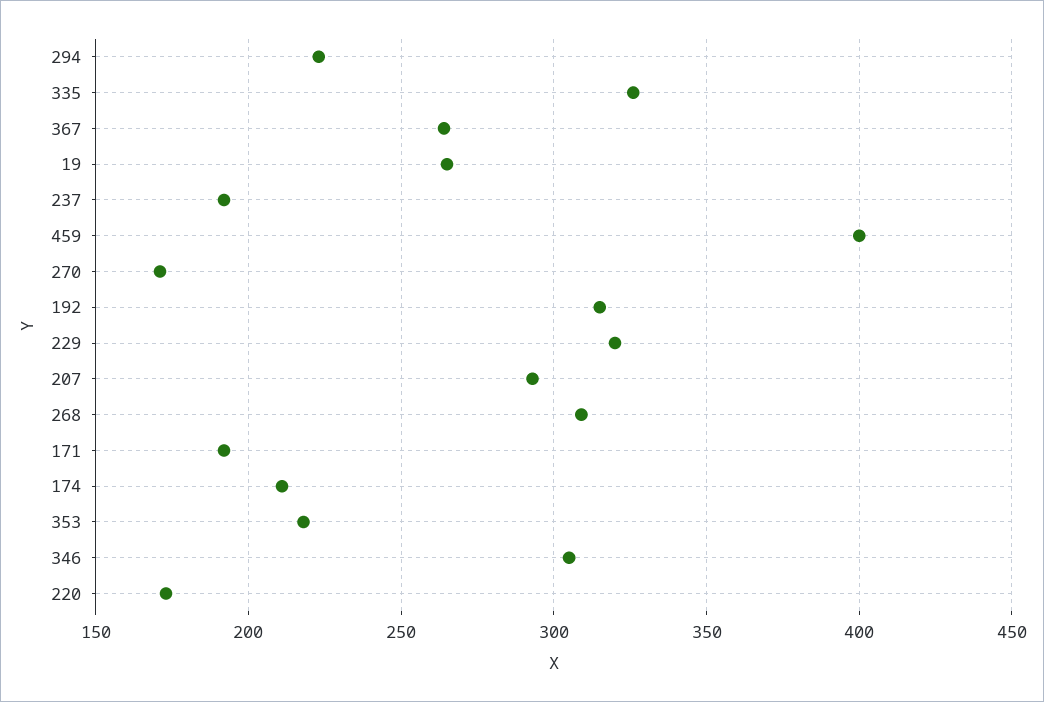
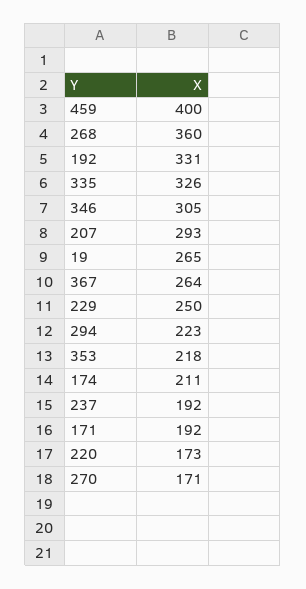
192: 315 -> 331
229: 320 -> 250
268: 310 -> 360

